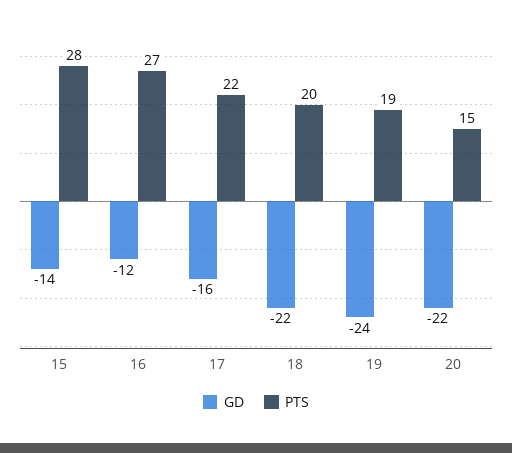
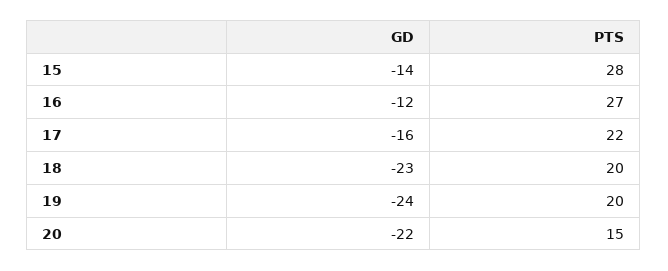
GD, 18: -22 -> -23
PTS, 19: 19 -> 20

